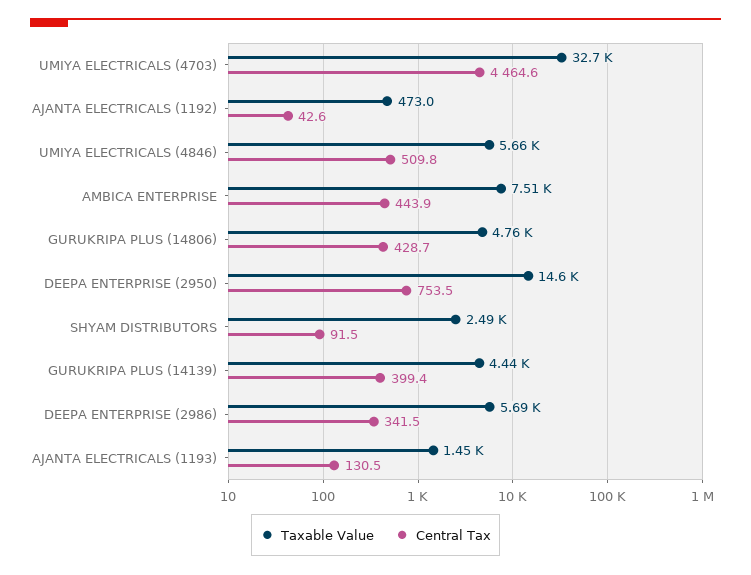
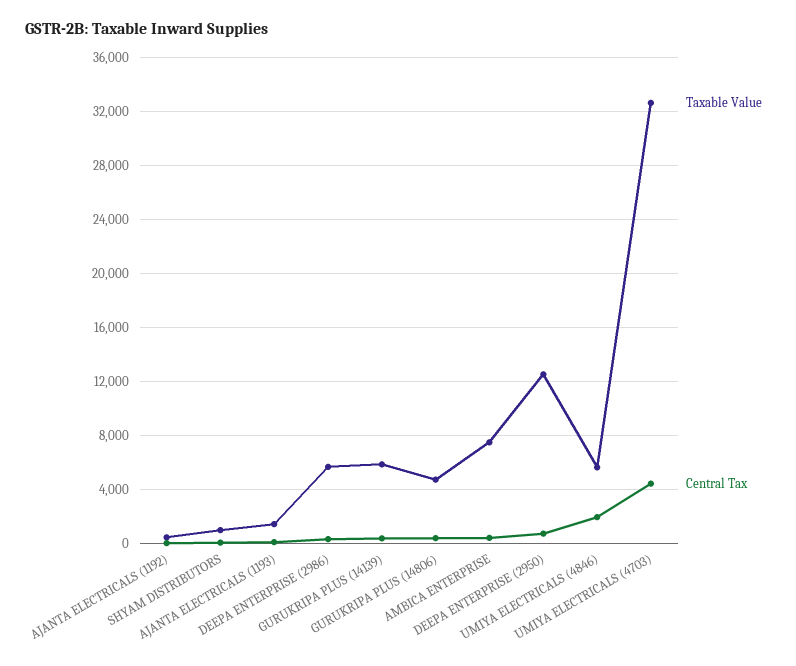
Central Tax, UMIYA ELECTRICALS (4846): 509.8 -> 2000
Taxable Value, DEEPA ENTERPRISE (2950): 14600 -> 12500
Taxable Value, SHYAM DISTRIBUTORS: 2490 -> 1000
Taxable Value, GURUKRIPA PLUS (14139): 4440 -> 6000

